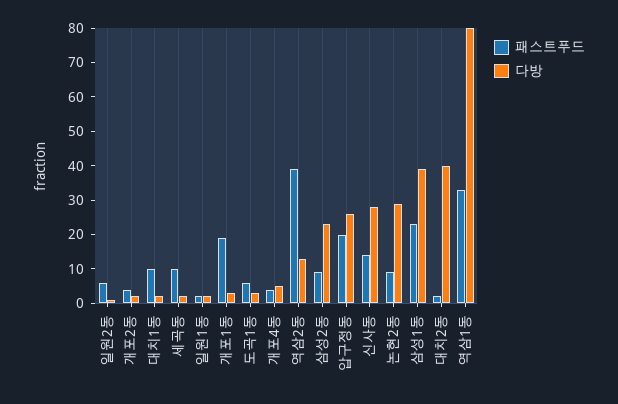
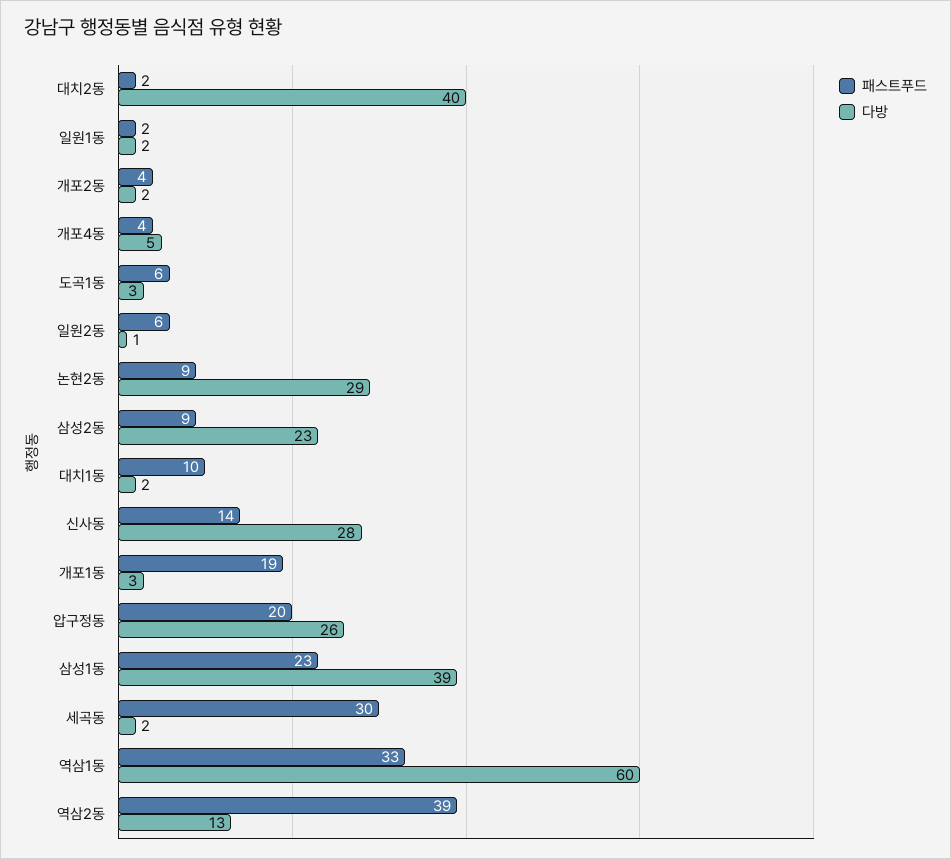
패스트푸드, 세곡동: 10 -> 30
다방, 역삼1동: 80 -> 60

